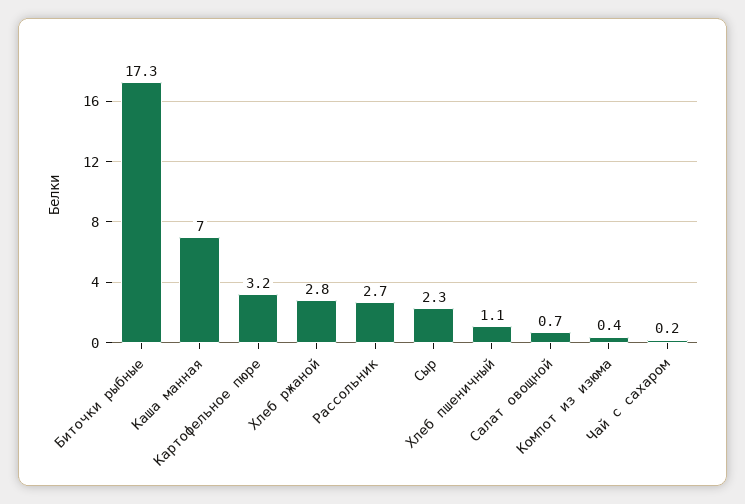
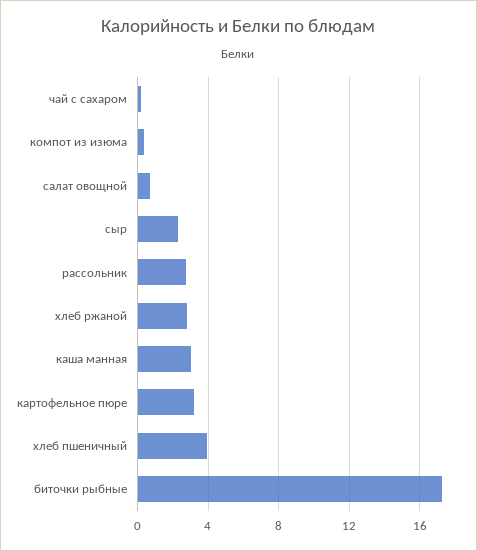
Каша манная: 7 -> 3
Хлеб пшеничный: 1.1 -> 4

